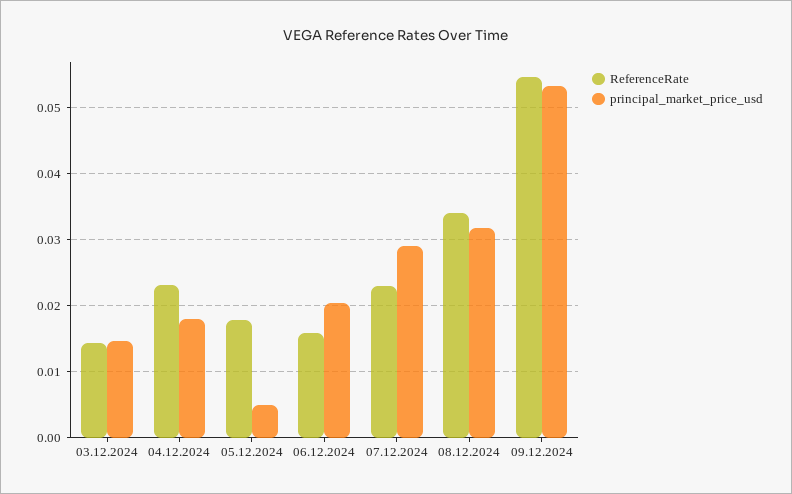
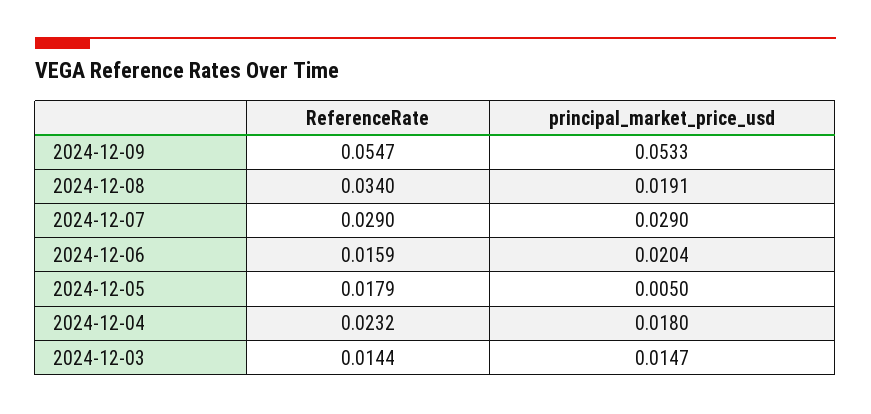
ReferenceRate, 07.12.2024: 0.023 -> 0.029
principal_market_price_usd, 08.12.2024: 0.032 -> 0.0191

